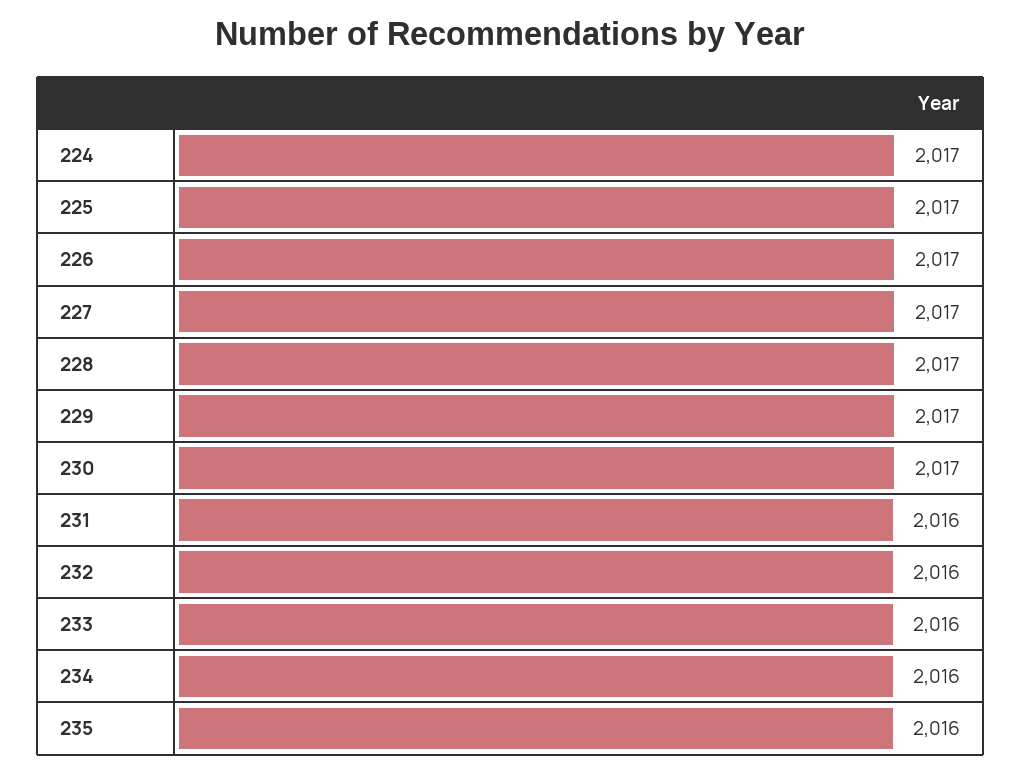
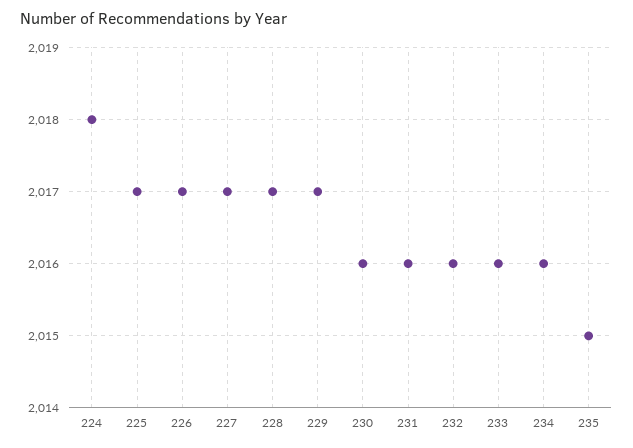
224: 2017 -> 2018
230: 2017 -> 2016
235: 2016 -> 2015

